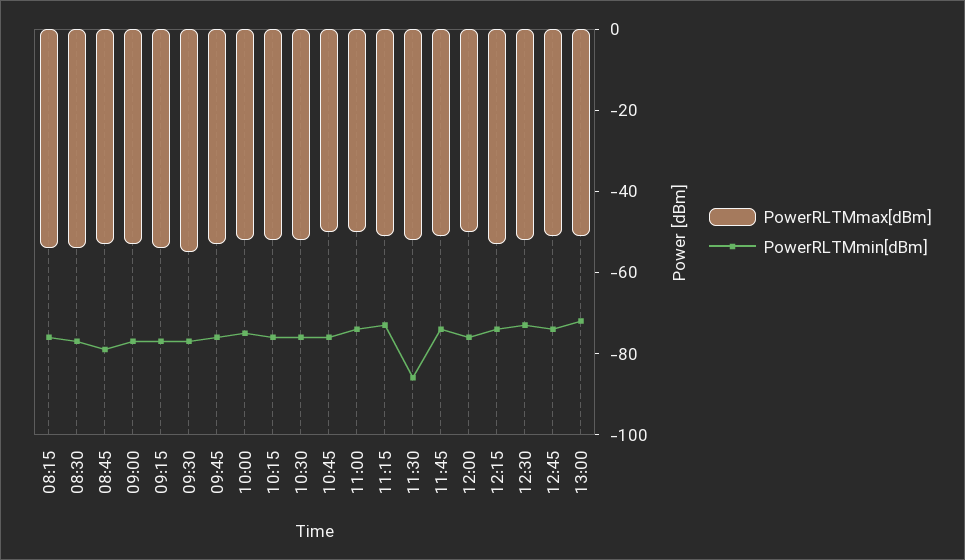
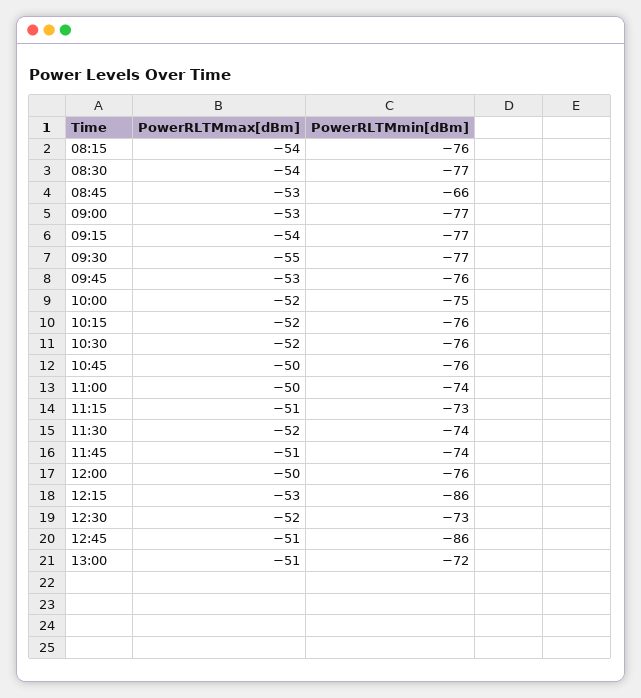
PowerRLTMmin[dBm], 08:45: -80 -> -66
PowerRLTMmin[dBm], 11:30: -85 -> -74
PowerRLTMmin[dBm], 12:15: -75 -> -86
PowerRLTMmin[dBm], 12:45: -75 -> -86

